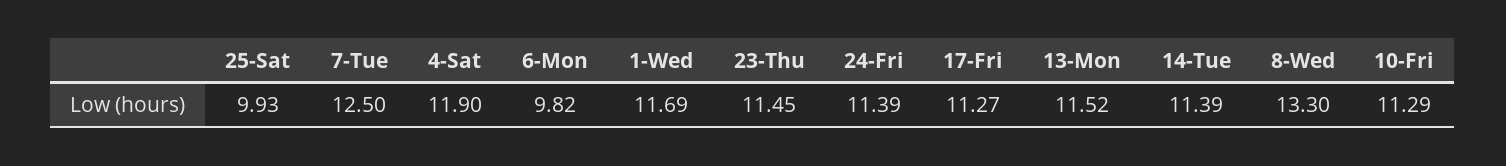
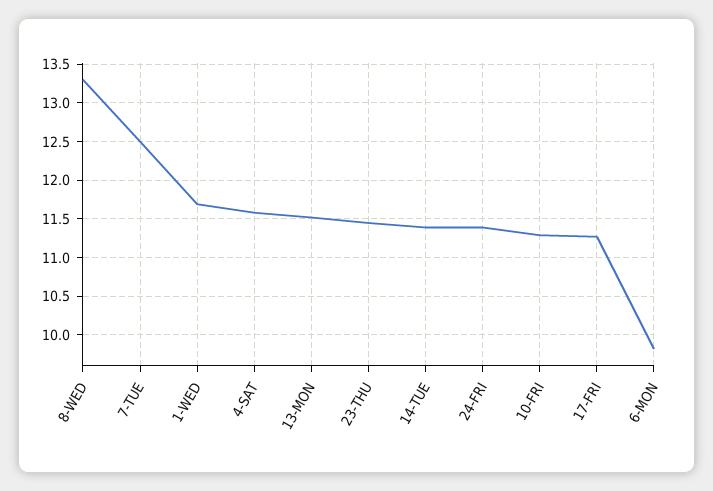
25-Sat: 9.93 -> none
4-Sat: 11.9 -> 11.6

